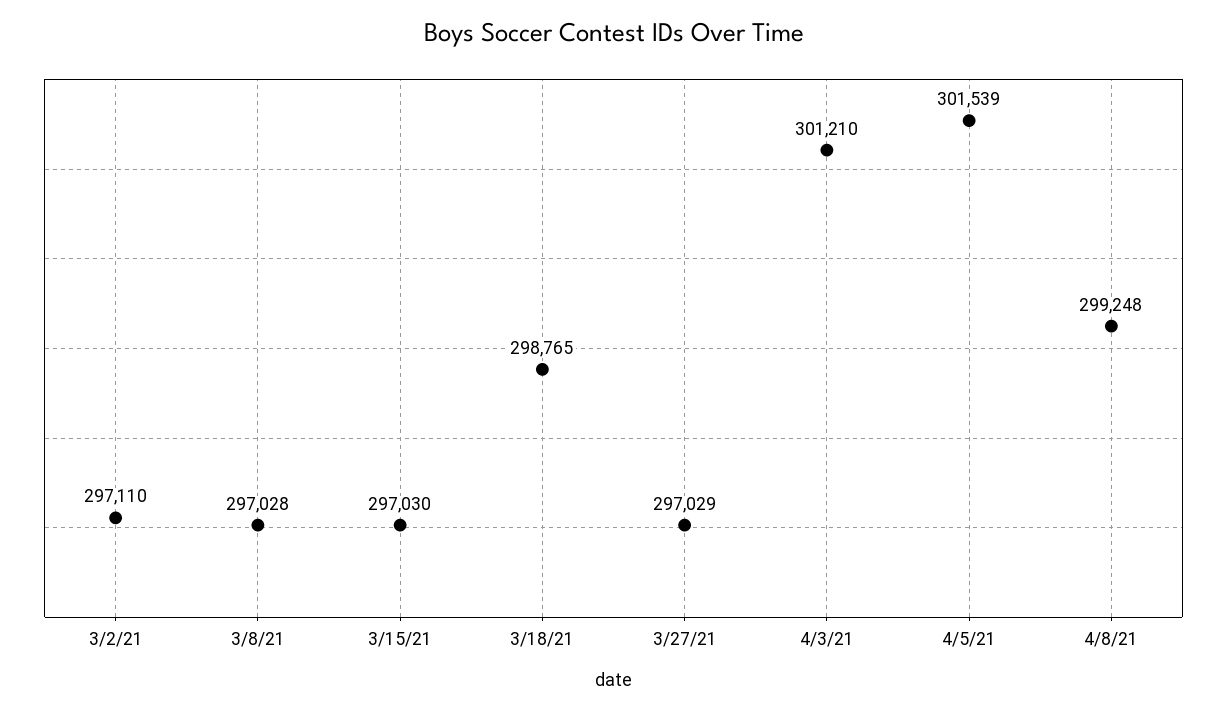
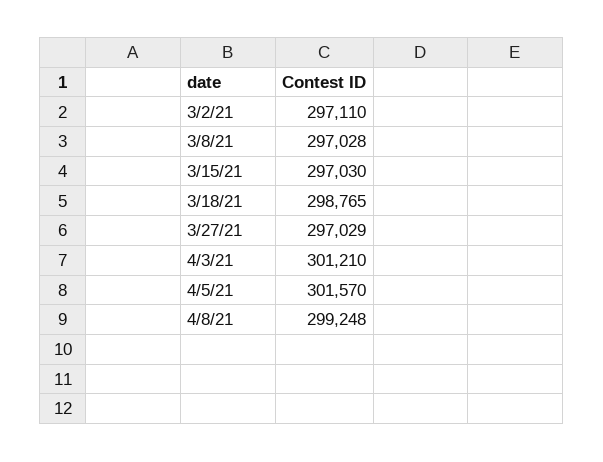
4/5/21: 301539 -> 301570

